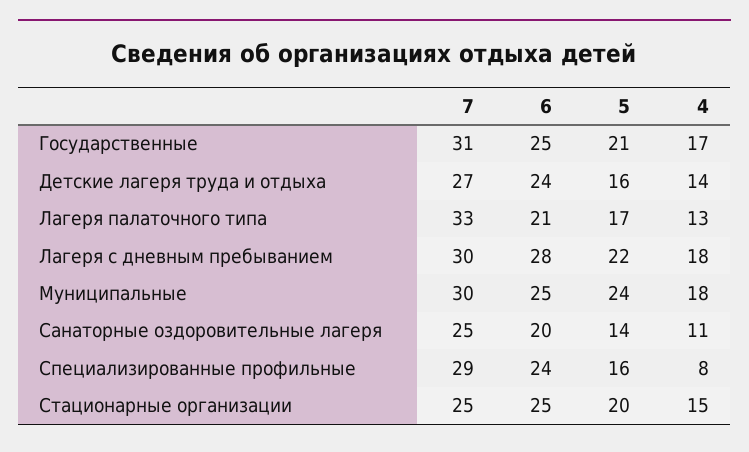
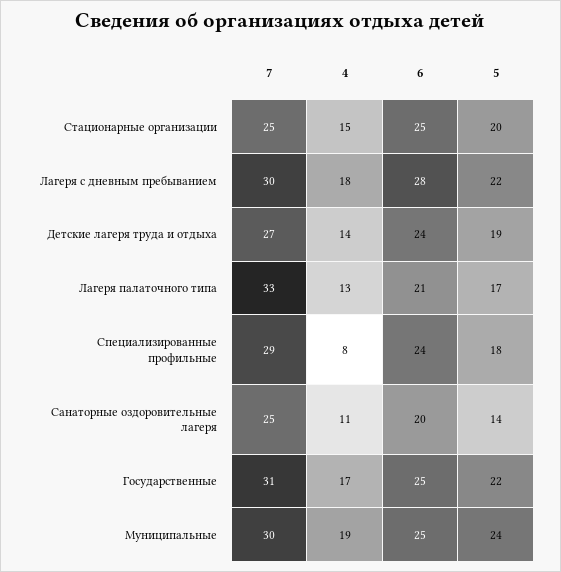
5, Государственные: 21 -> 22
5, Детские лагеря труда и отдыха: 16 -> 19
4, Муниципальные: 18 -> 19
5, Специализированные профильные: 16 -> 18

